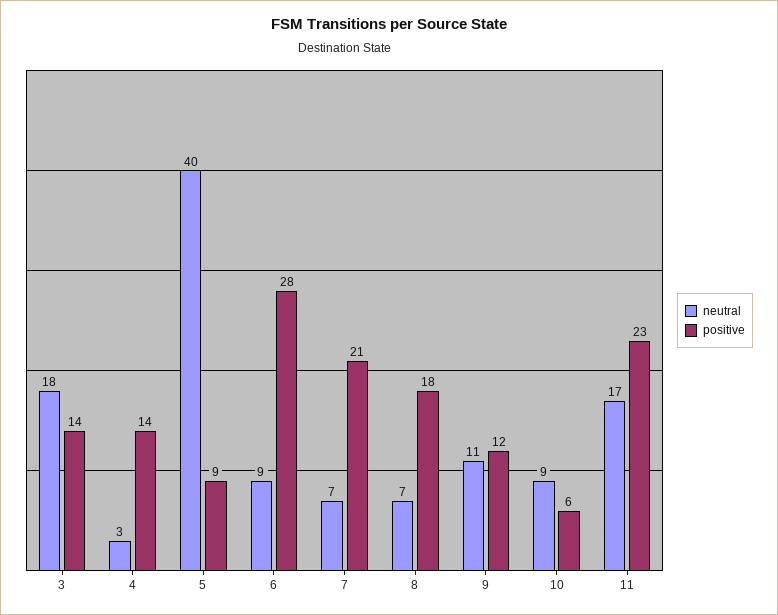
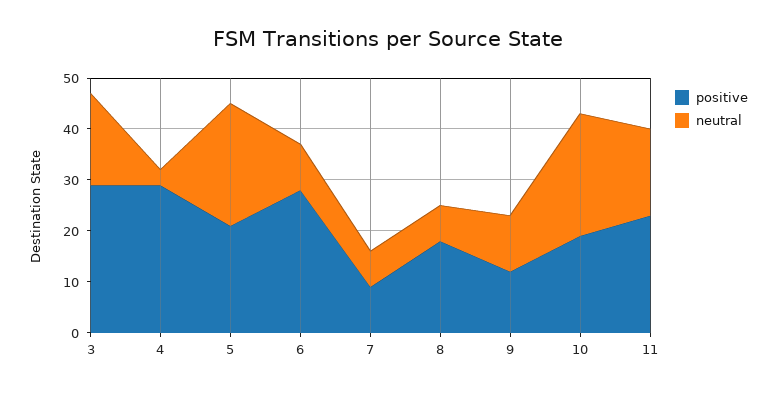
positive, 3: 14 -> 30
positive, 4: 14 -> 30
neutral, 5: 40 -> 25
positive, 5: 9 -> 20
positive, 7: 21 -> 10
neutral, 10: 9 -> 25
positive, 10: 6 -> 20

